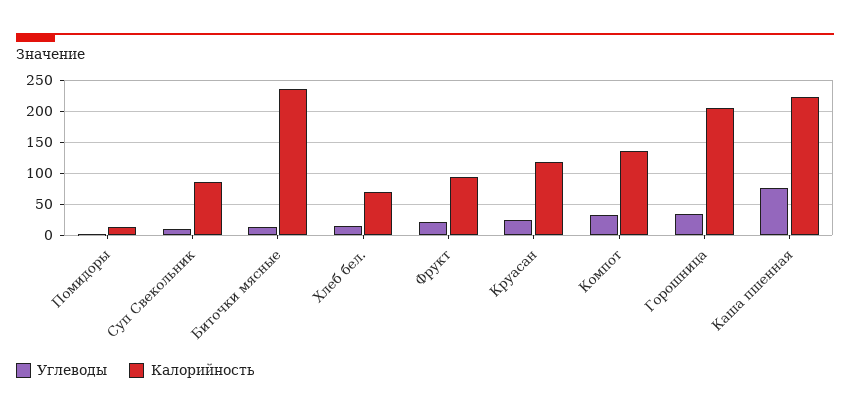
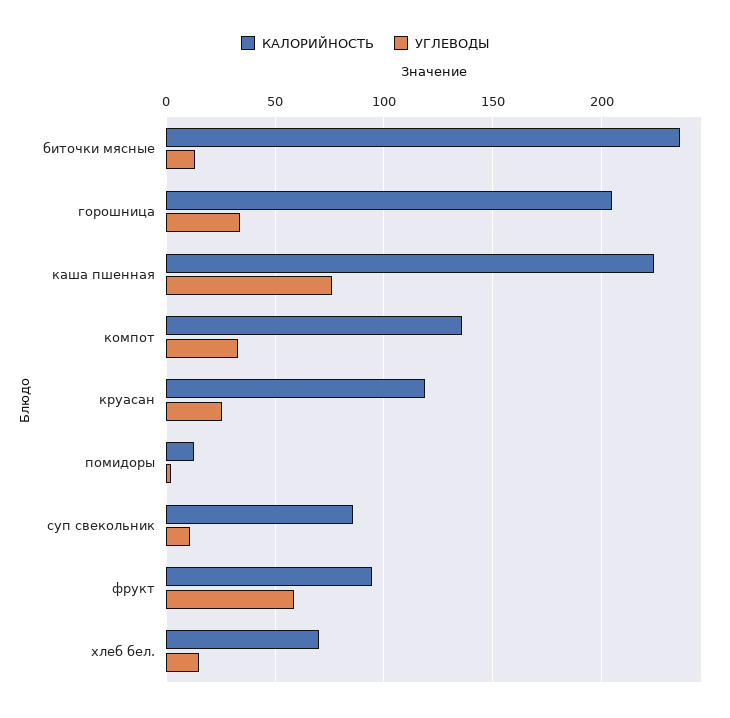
Углеводы, Фрукт: 20 -> 60

